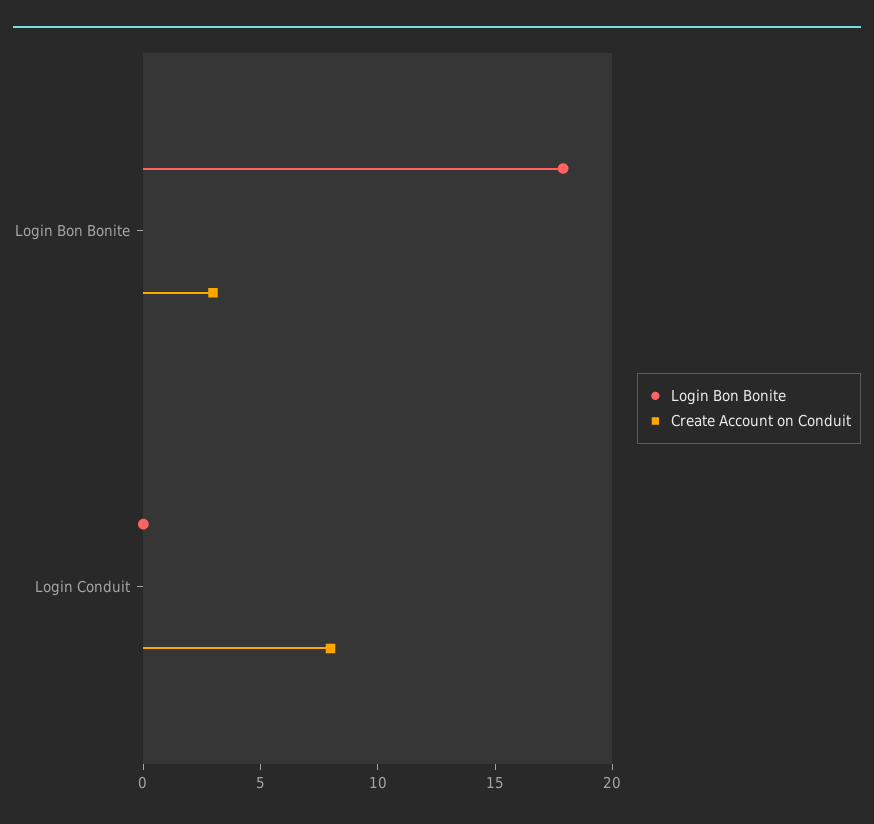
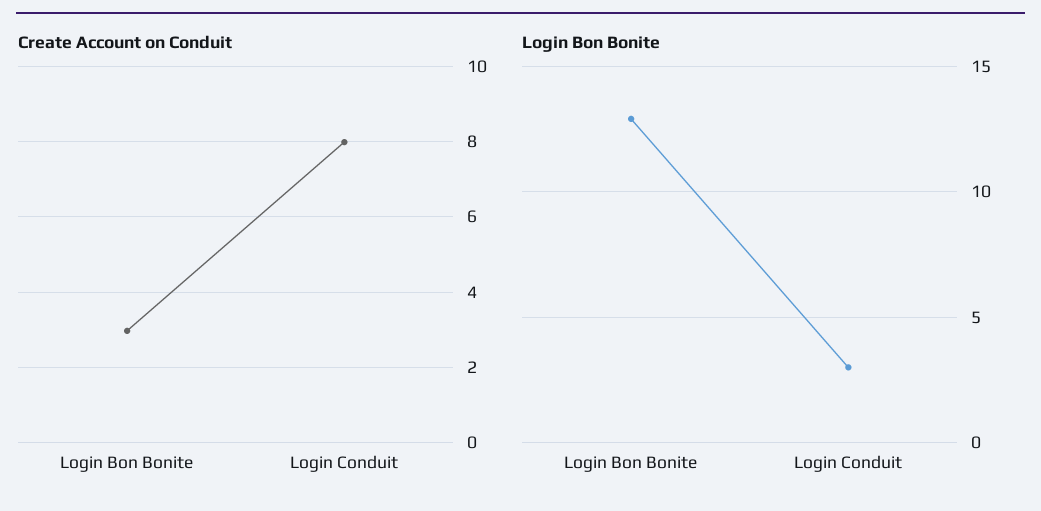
Login Bon Bonite, Login Bon Bonite: 18 -> 13
Login Bon Bonite, Login Conduit: 0 -> 3

